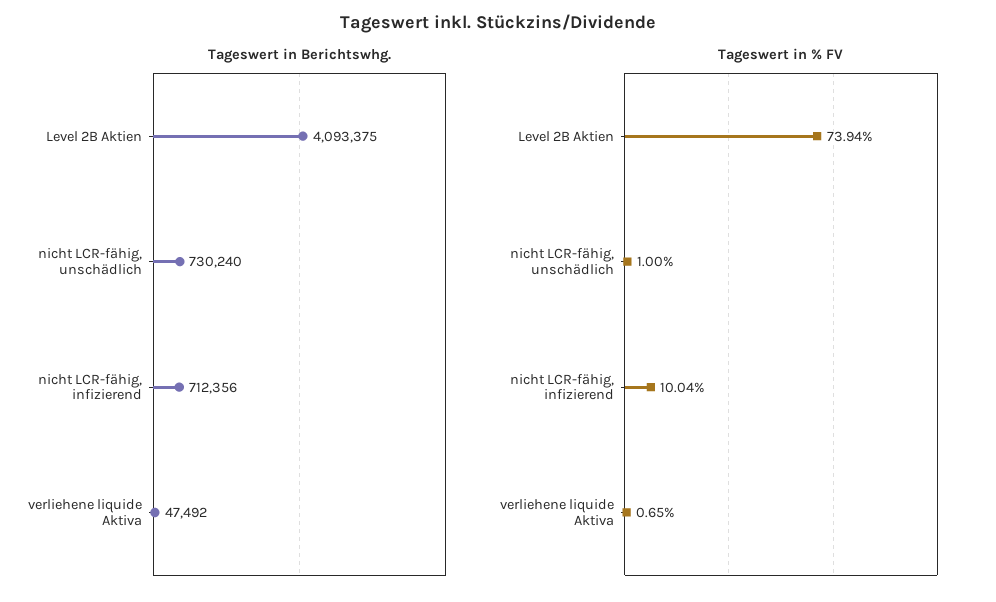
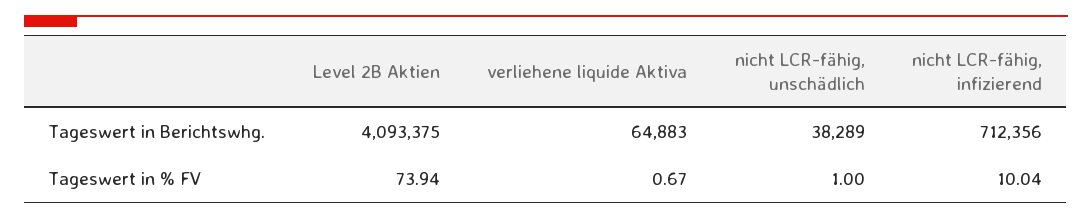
Tageswert in Berichtswhg., nicht LCR-fähig, unschädlich: 730240 -> 38289
Tageswert in Berichtswhg., verliehene liquide Aktiva: 47492 -> 64883
Tageswert in % FV, verliehene liquide Aktiva: 0.65 -> 0.67

